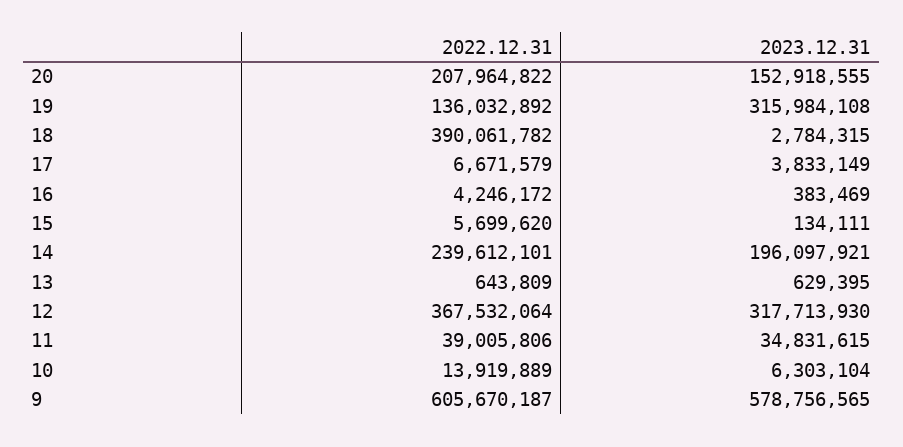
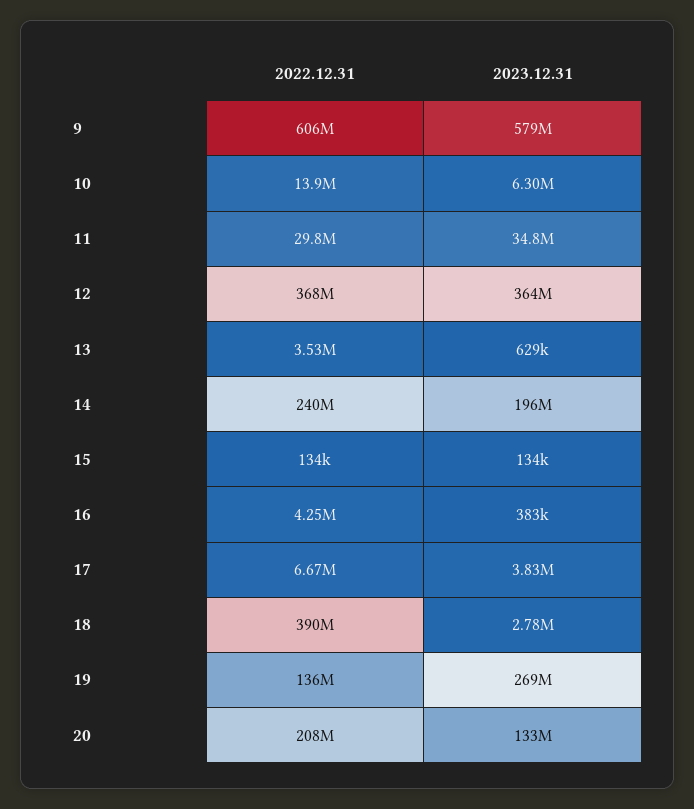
2023.12.31, 20: 152918555 -> 133000000
2023.12.31, 19: 315984108 -> 269000000
2022.12.31, 15: 5699620 -> 134000
2022.12.31, 13: 643809 -> 3530000
2023.12.31, 12: 317713930 -> 364000000
2022.12.31, 11: 39005806 -> 29800000

